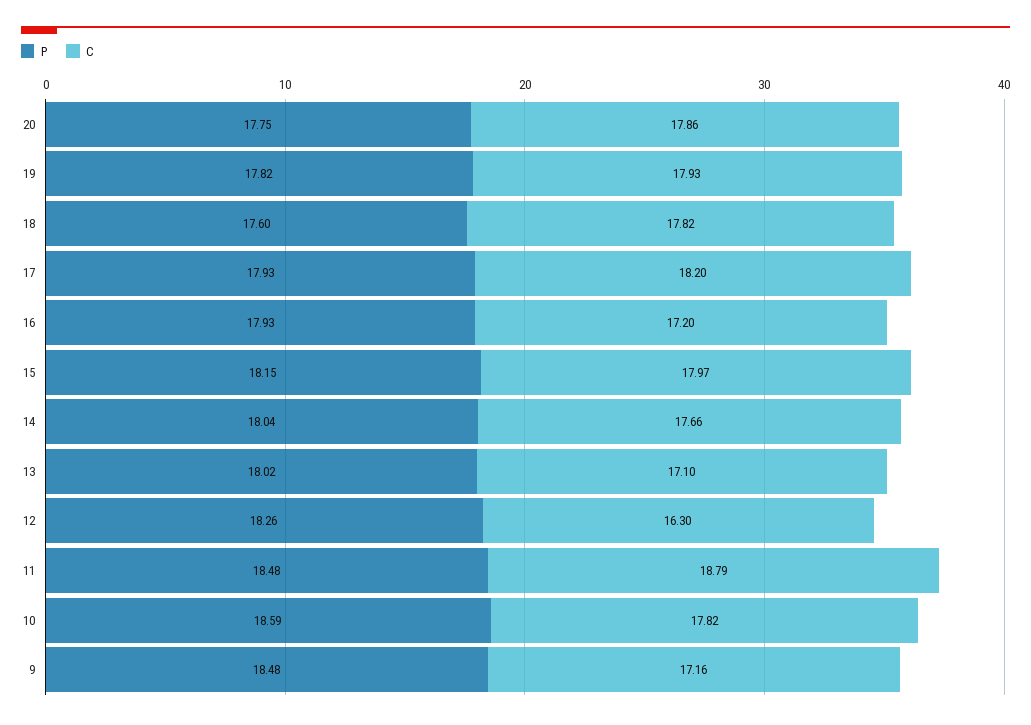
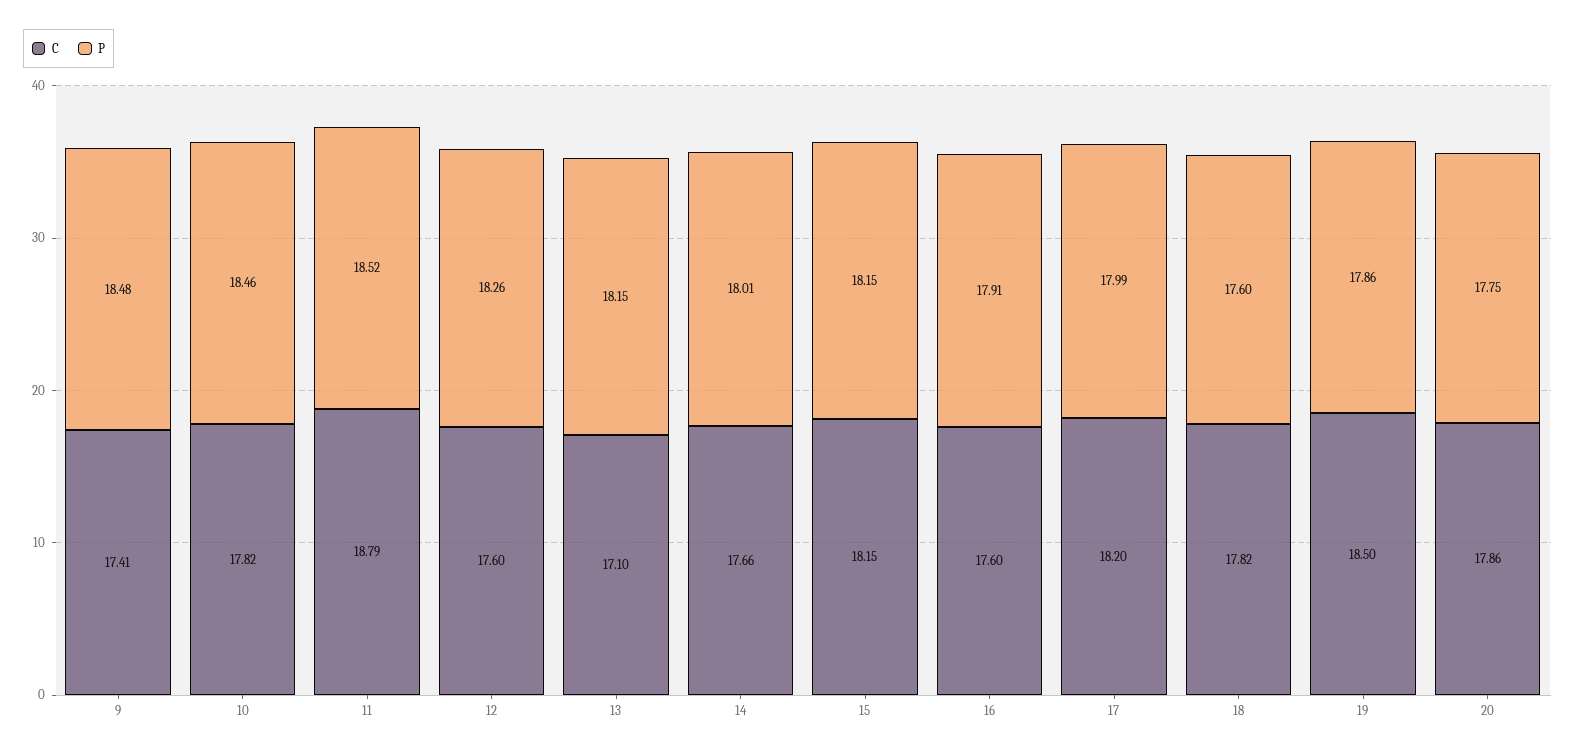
P, 19: 17.82 -> 17.86
C, 19: 17.93 -> 18.5
P, 17: 17.93 -> 17.99
P, 16: 17.93 -> 17.91
C, 16: 17.2 -> 17.6
C, 15: 17.97 -> 18.15
P, 14: 18.04 -> 18.01
P, 13: 18.02 -> 18.15
C, 12: 16.3 -> 17.6
P, 11: 18.48 -> 18.52
P, 10: 18.59 -> 18.46
C, 9: 17.16 -> 17.41

